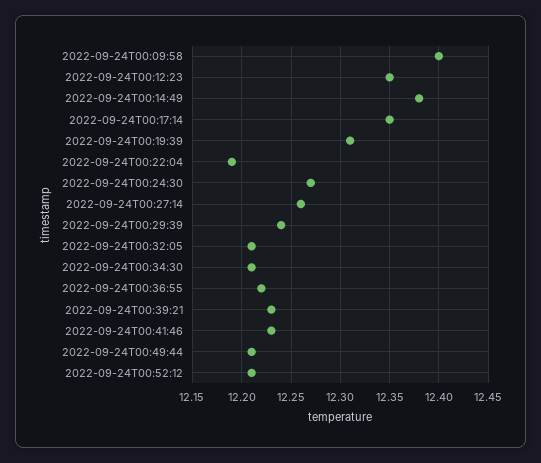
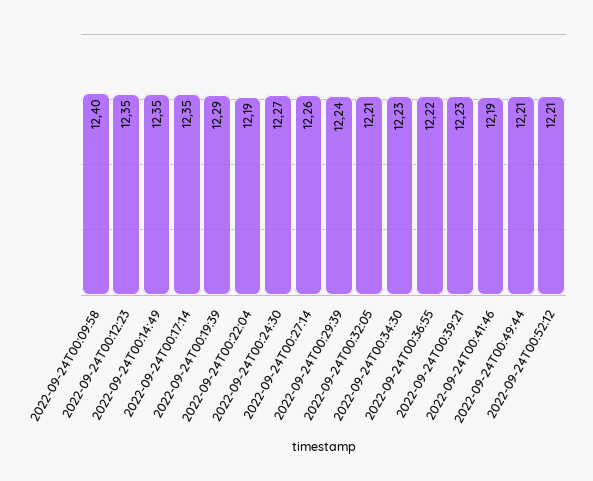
2022-09-24T00:14:49: 12.38 -> 12.35
2022-09-24T00:19:39: 12.31 -> 12.29
2022-09-24T00:34:30: 12.21 -> 12.23
2022-09-24T00:41:46: 12.23 -> 12.19

